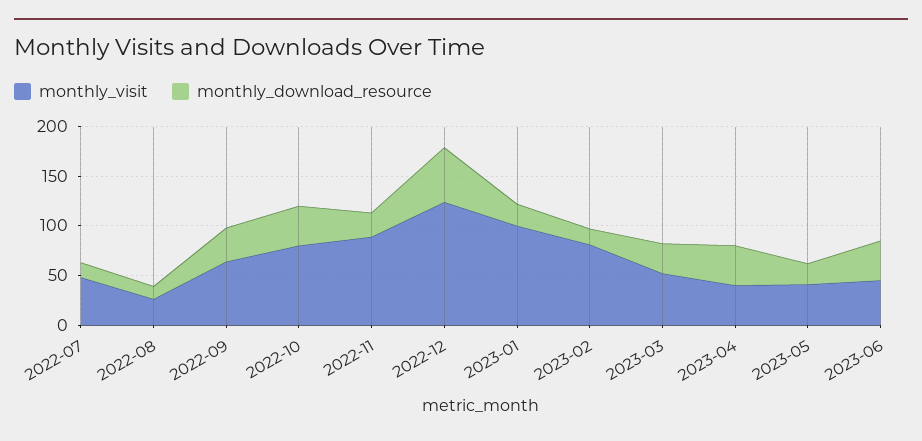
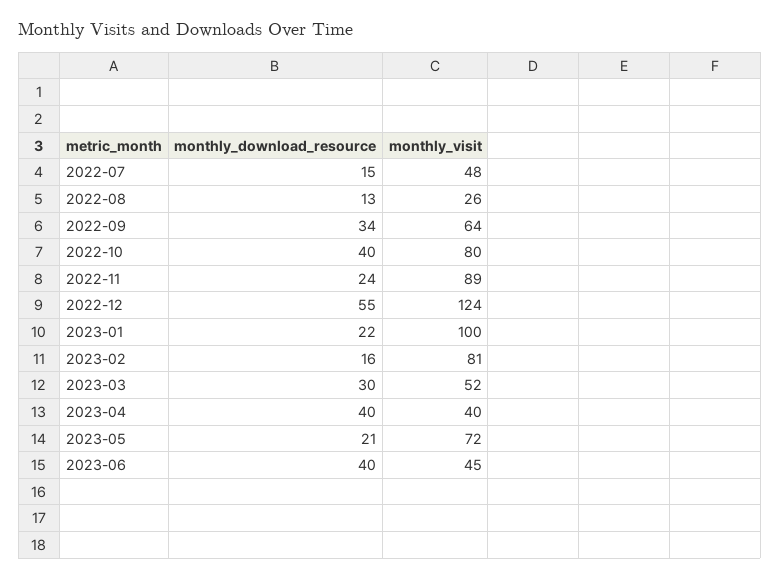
monthly_visit, 2023-05: 40 -> 72

